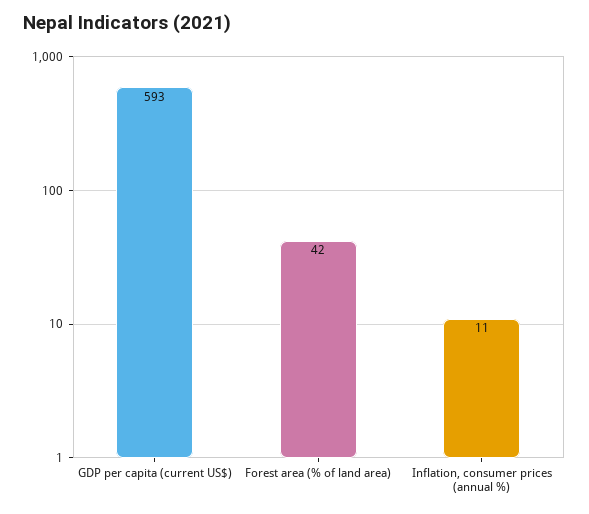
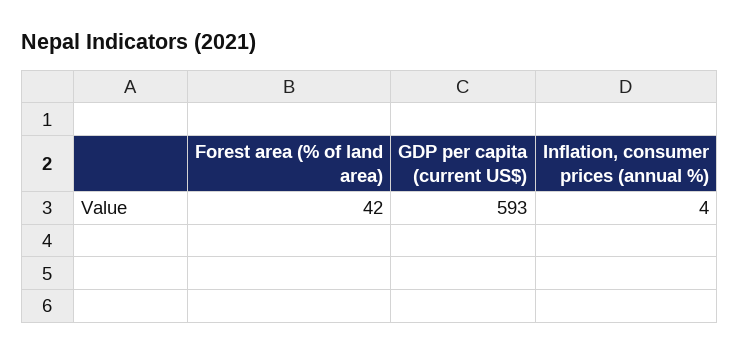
Inflation, consumer prices (annual %): 11 -> 4

